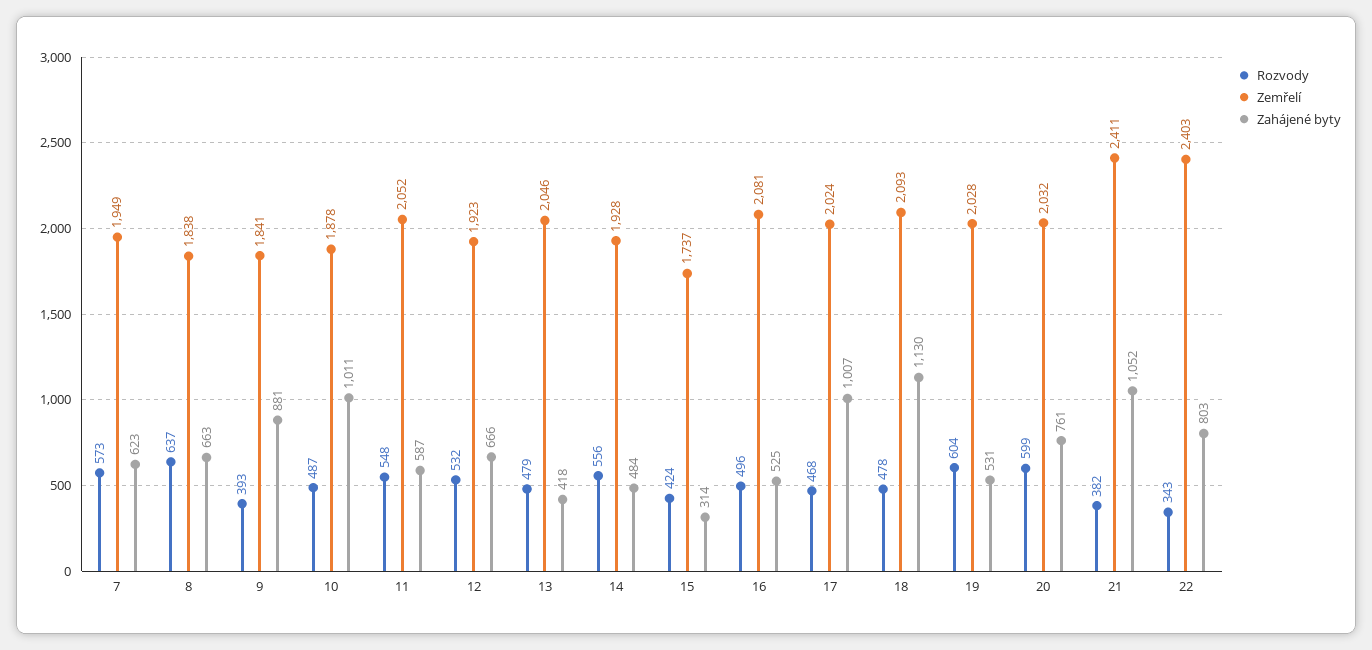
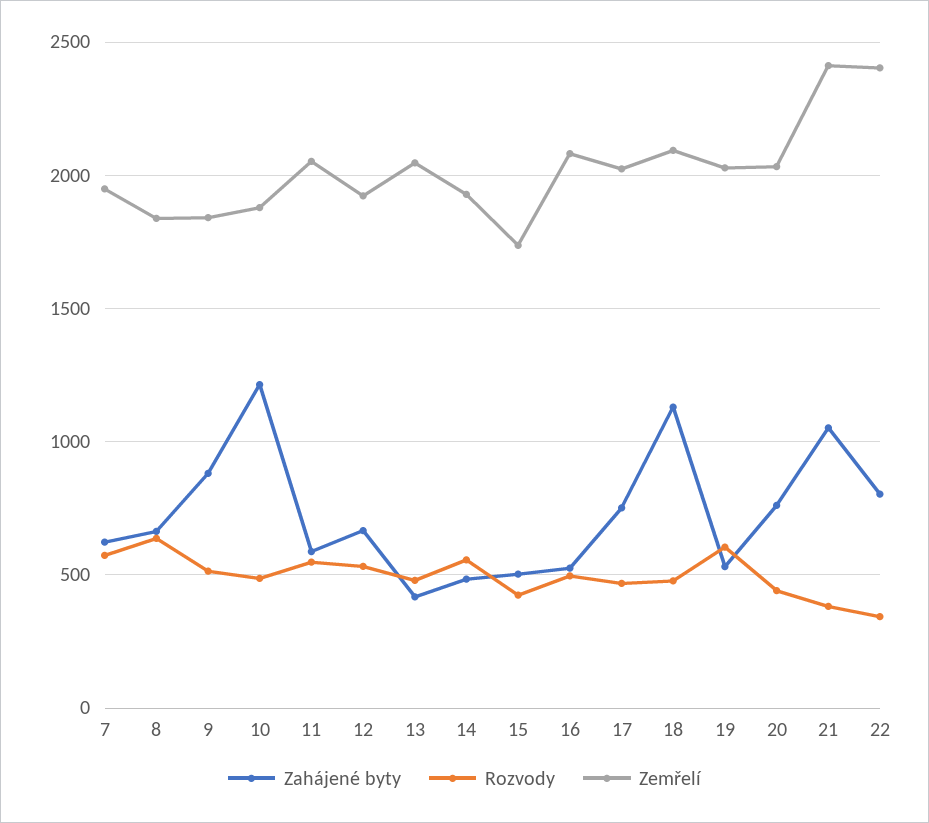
Rozvody, 9: 393 -> 500
Zahájené byty, 10: 1011 -> 1200
Zahájené byty, 15: 314 -> 500
Zahájené byty, 17: 1007 -> 750
Rozvody, 20: 599 -> 450

